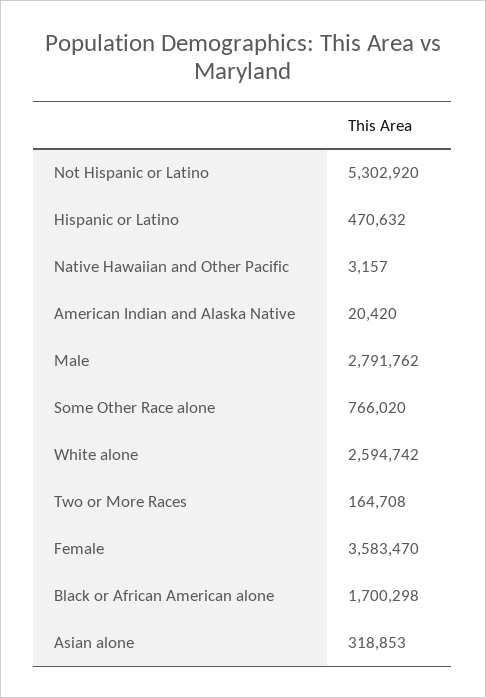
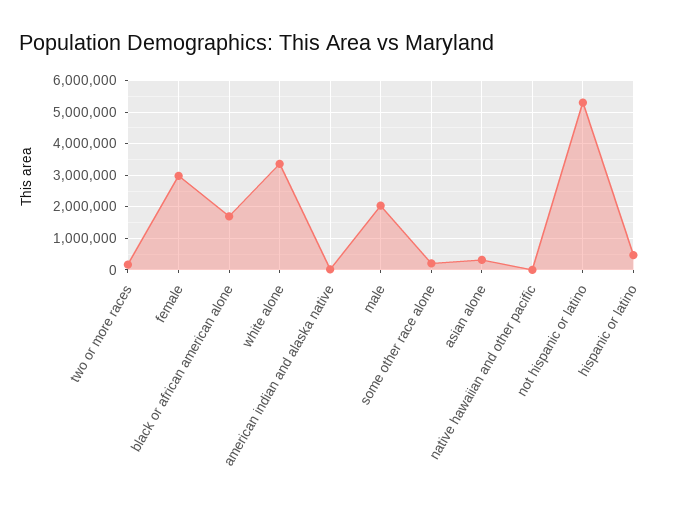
Male: 2791762 -> 2000000
Some Other Race alone: 766020 -> 200000
White alone: 2594742 -> 3400000
Female: 3583470 -> 3000000

